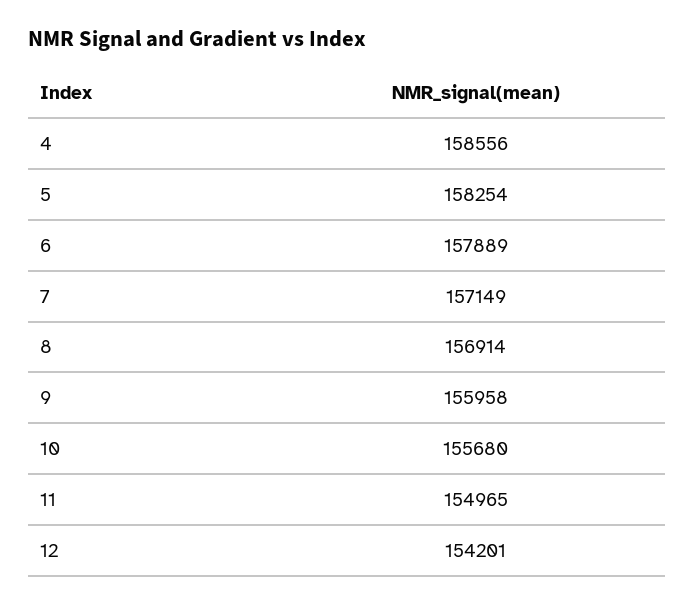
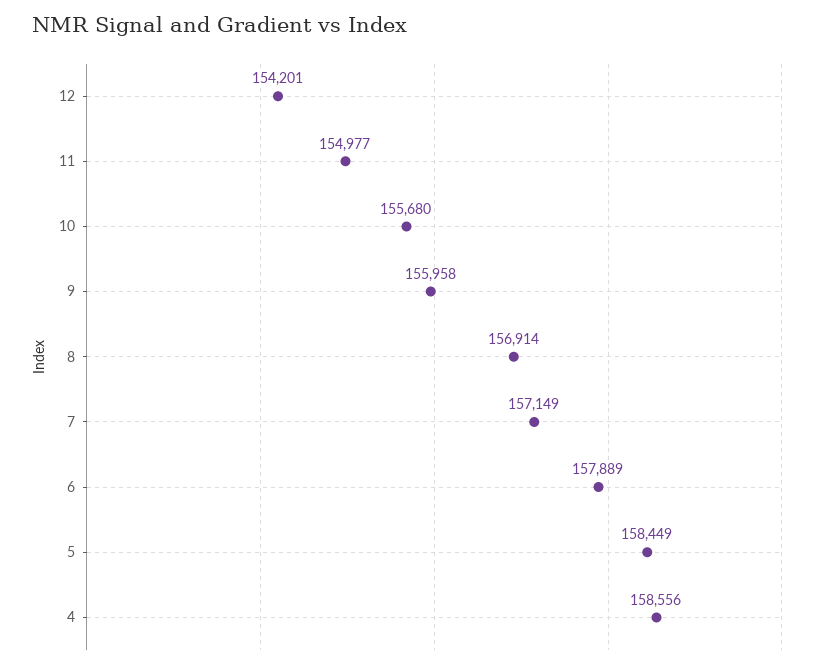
5: 158254 -> 158449
11: 154965 -> 154977

